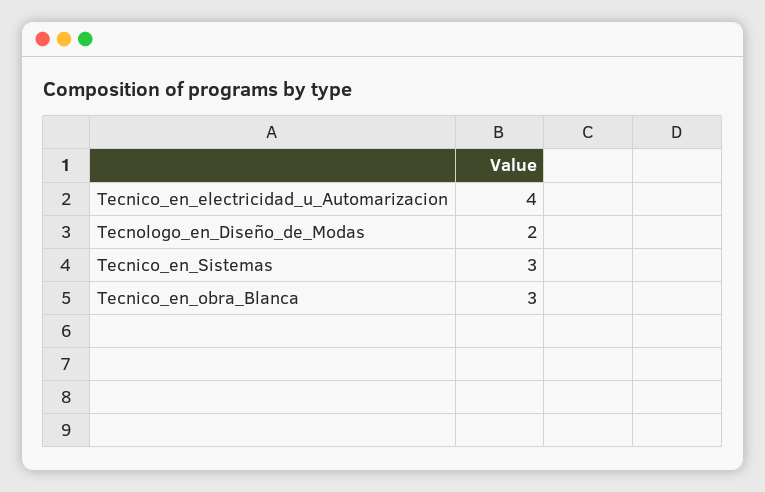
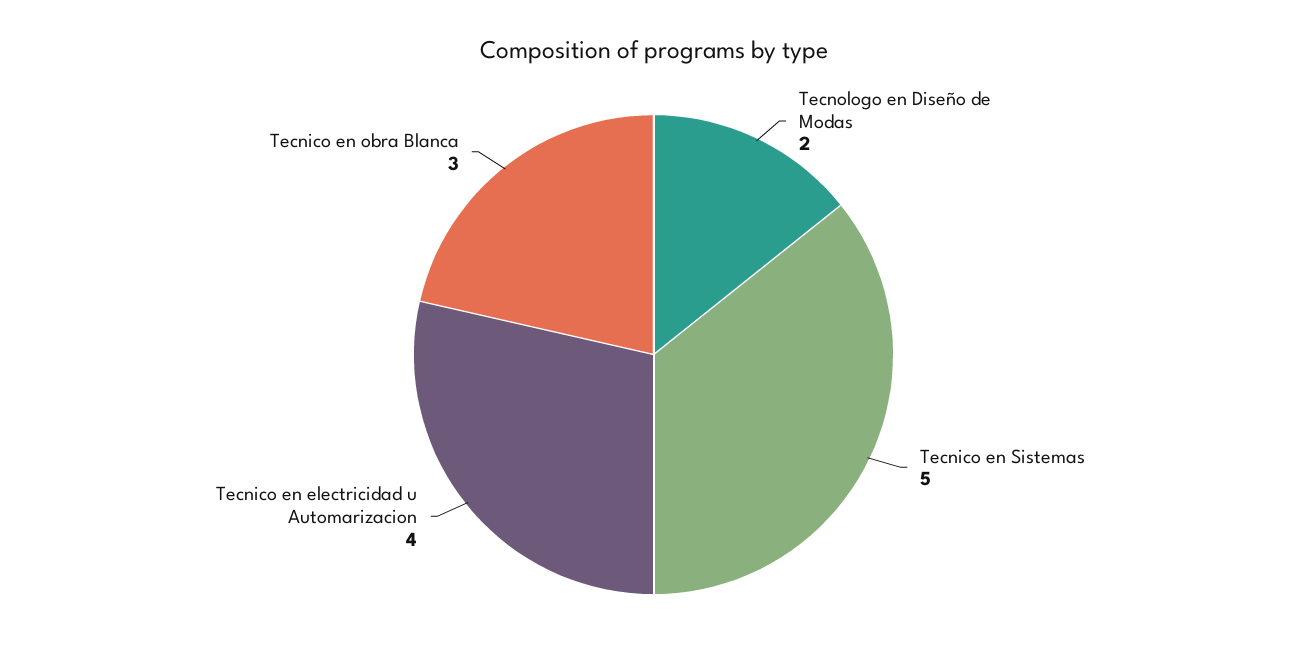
Tecnico_en_Sistemas: 3 -> 5

